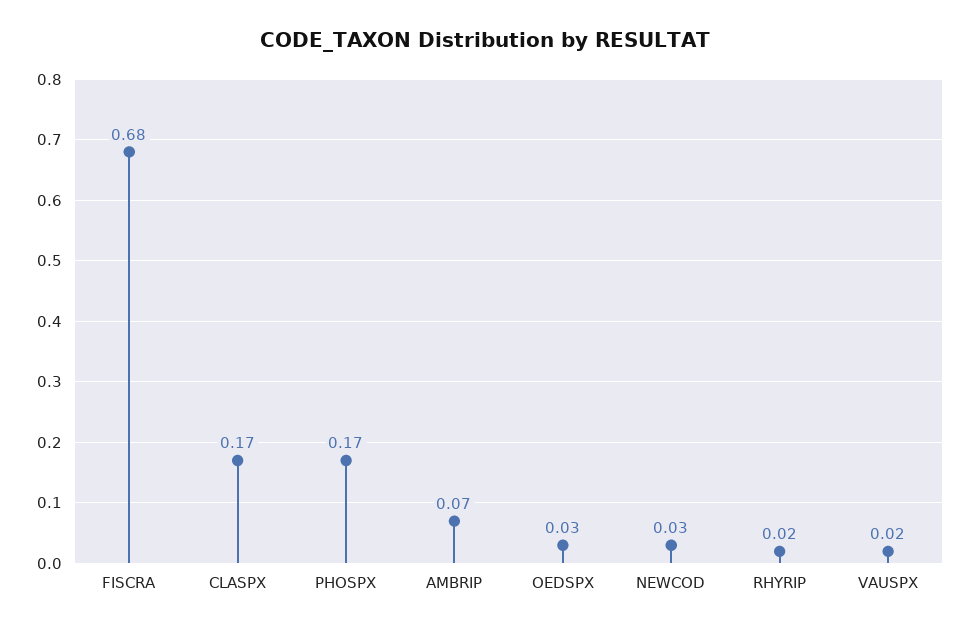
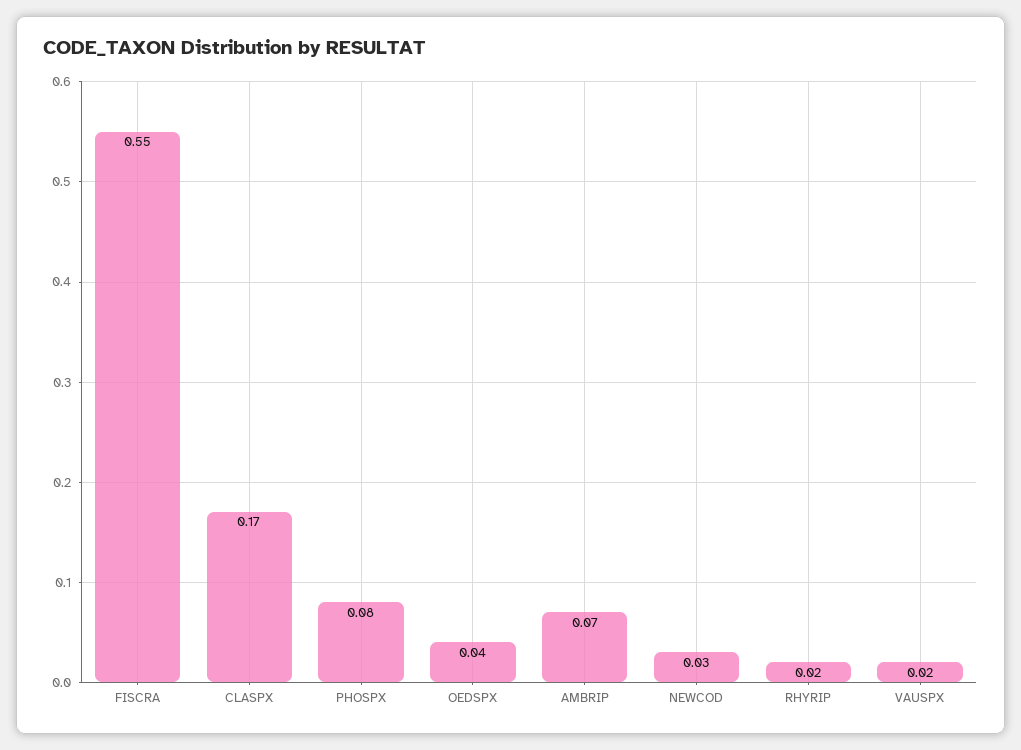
FISCRA: 0.68 -> 0.55
PHOSPX: 0.17 -> 0.08
OEDSPX: 0.03 -> 0.04

